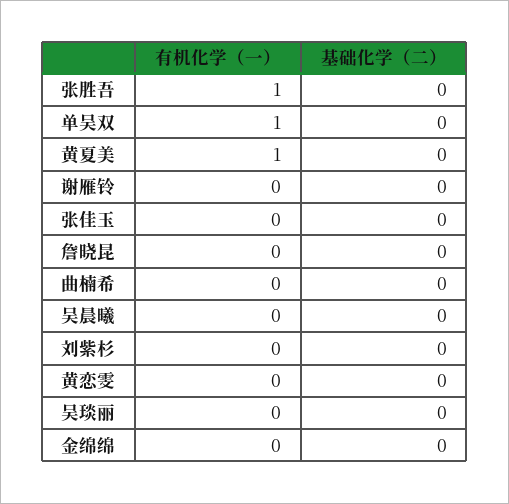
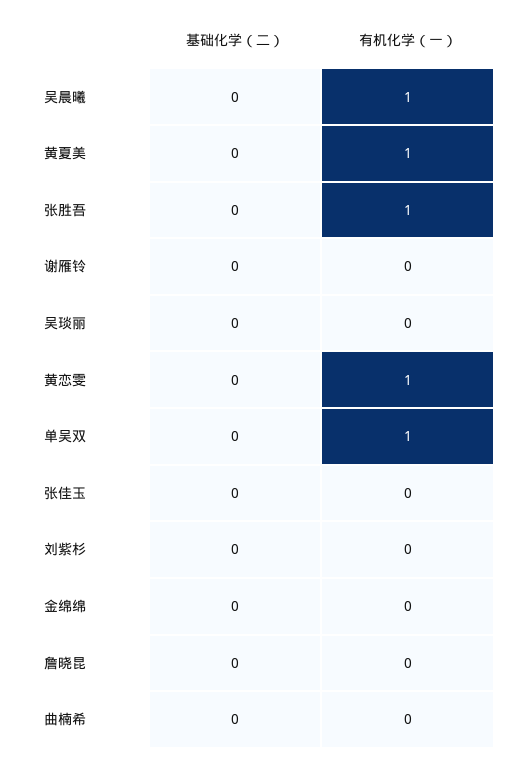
有机化学（一）, 吴晨曦: 0 -> 1
有机化学（一）, 黄恋雯: 0 -> 1

